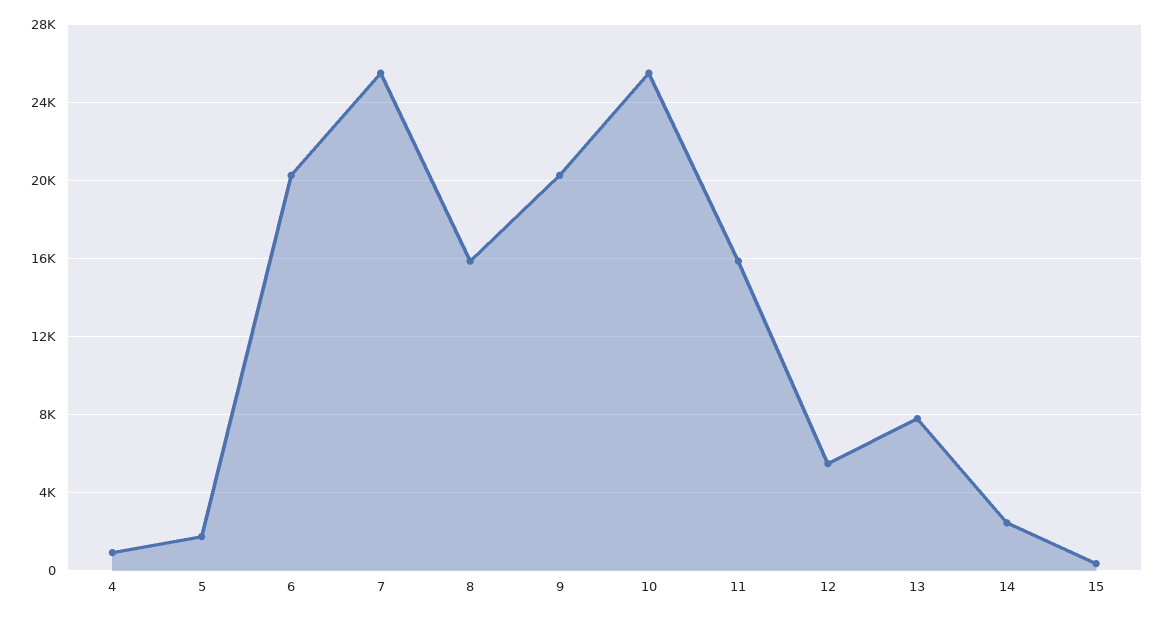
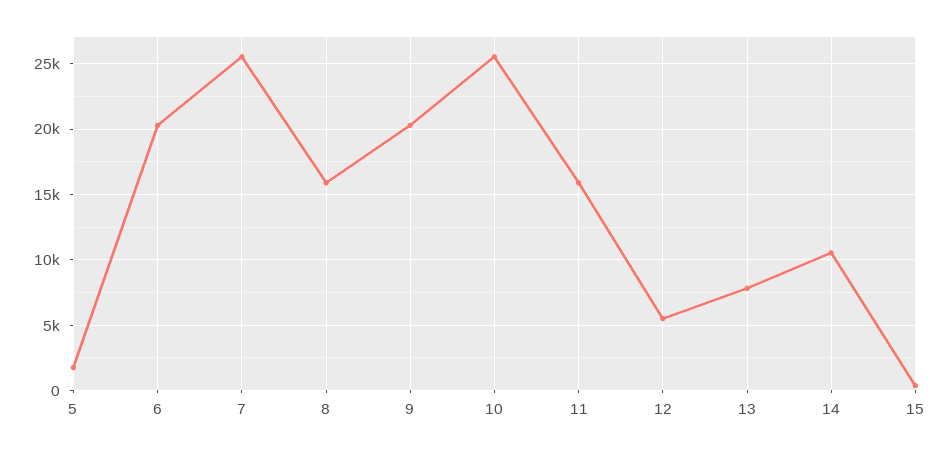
4: 1000 -> none
14: 2500 -> 10500

